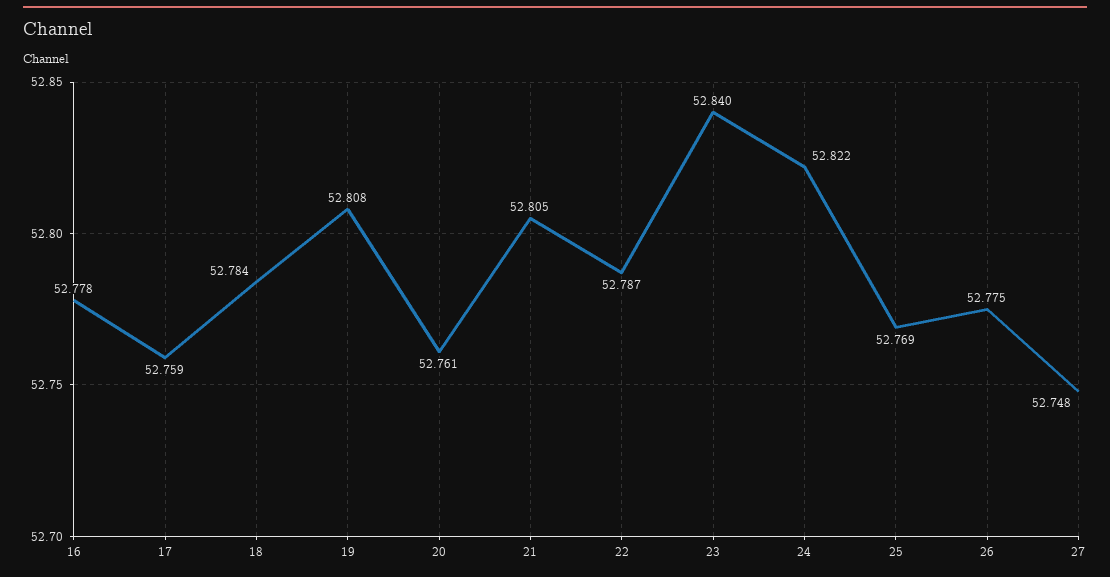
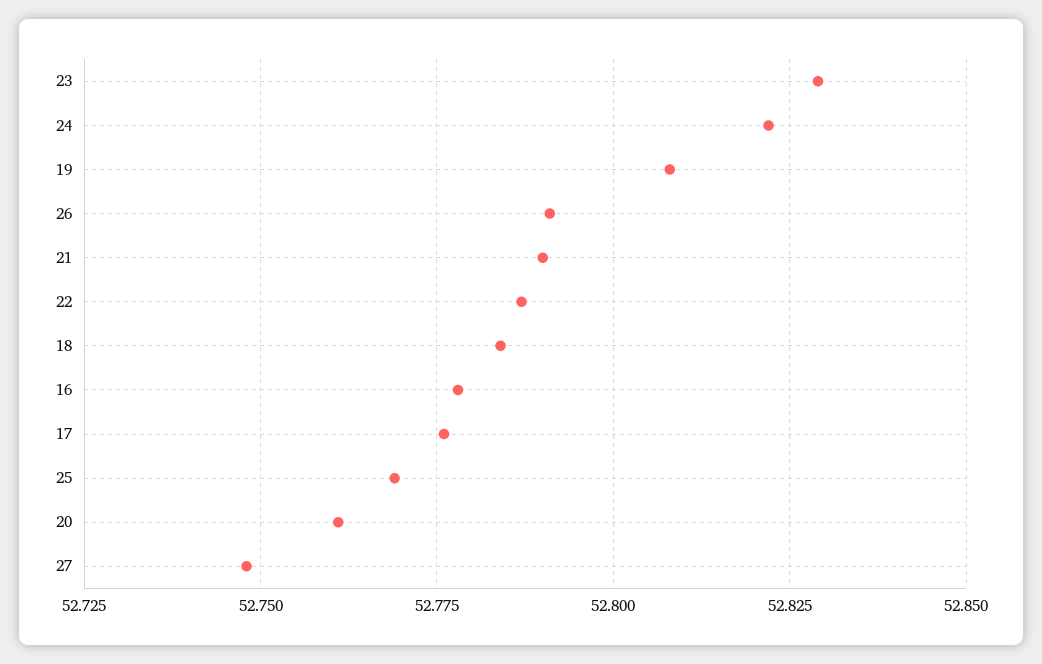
17: 52.759 -> 52.775
21: 52.805 -> 52.79
23: 52.84 -> 52.83
26: 52.775 -> 52.79

